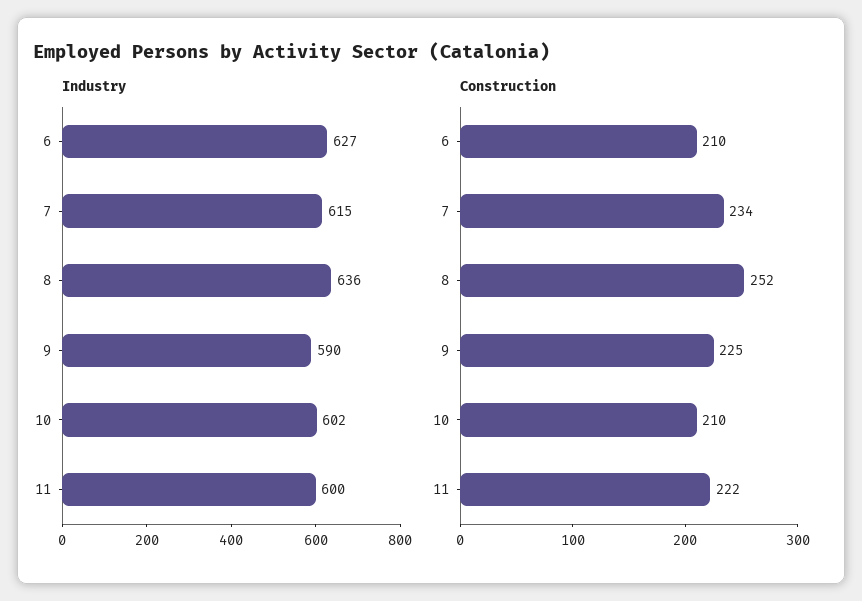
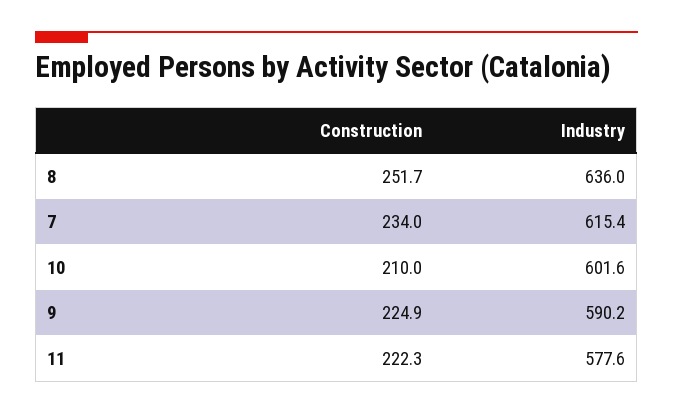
Industry, 6: 627 -> none
Industry, 11: 600 -> 577.6
Construction, 6: 210 -> none

